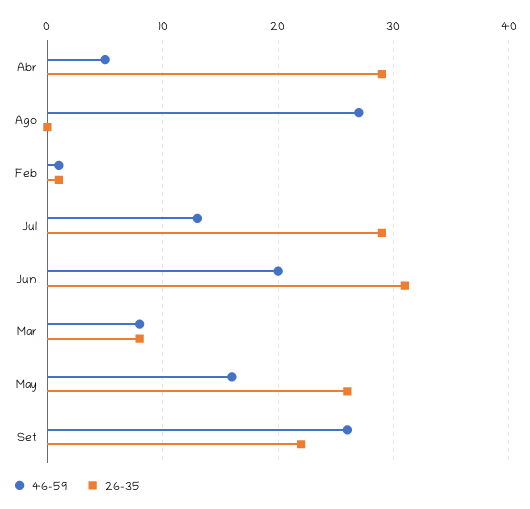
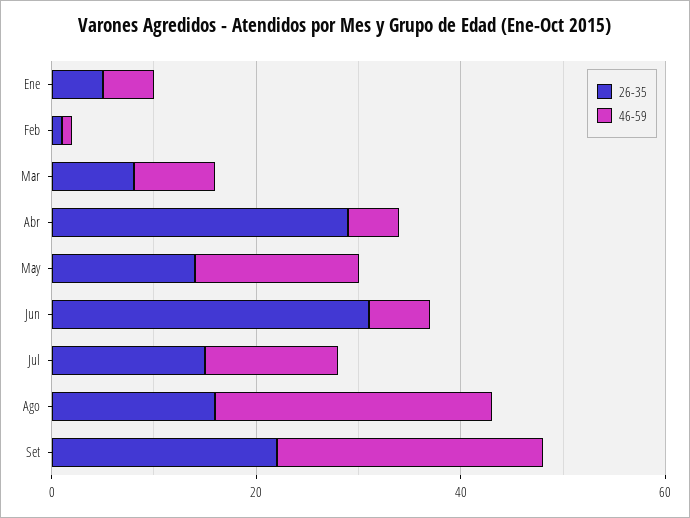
26-35, Ago: 0 -> 15
26-35, Jul: 29 -> 15
46-59, Jun: 20 -> 5
26-35, May: 26 -> 15
26-35, Ene: none -> 5
46-59, Ene: none -> 5

